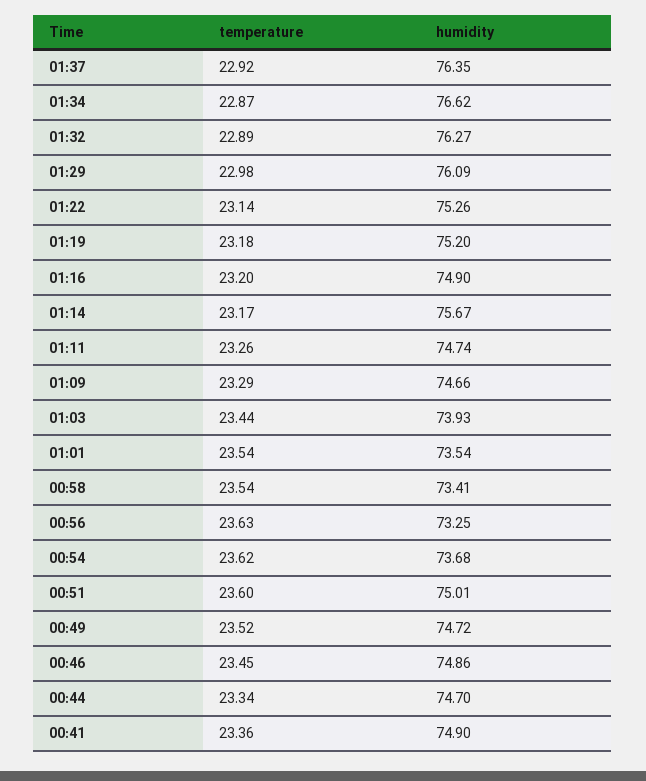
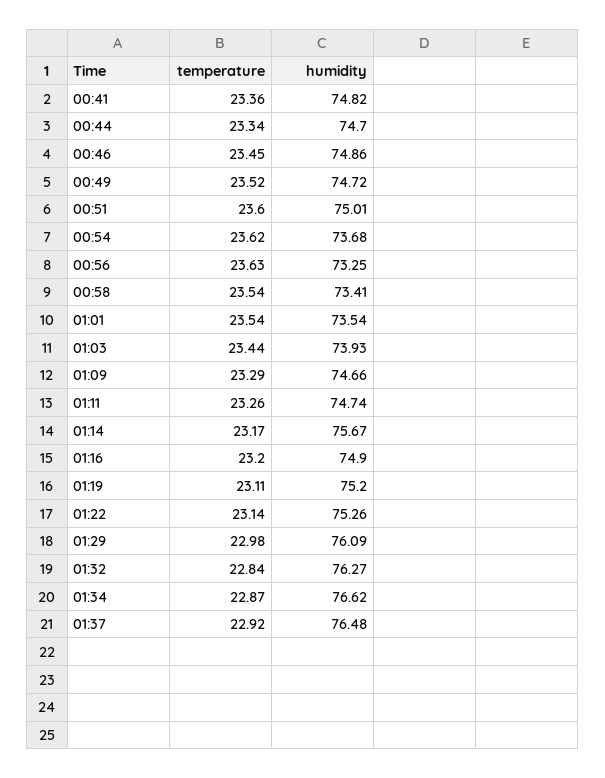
humidity, 01:37: 76.35 -> 76.48
temperature, 01:32: 22.89 -> 22.84
temperature, 01:19: 23.18 -> 23.11
humidity, 00:41: 74.9 -> 74.82

